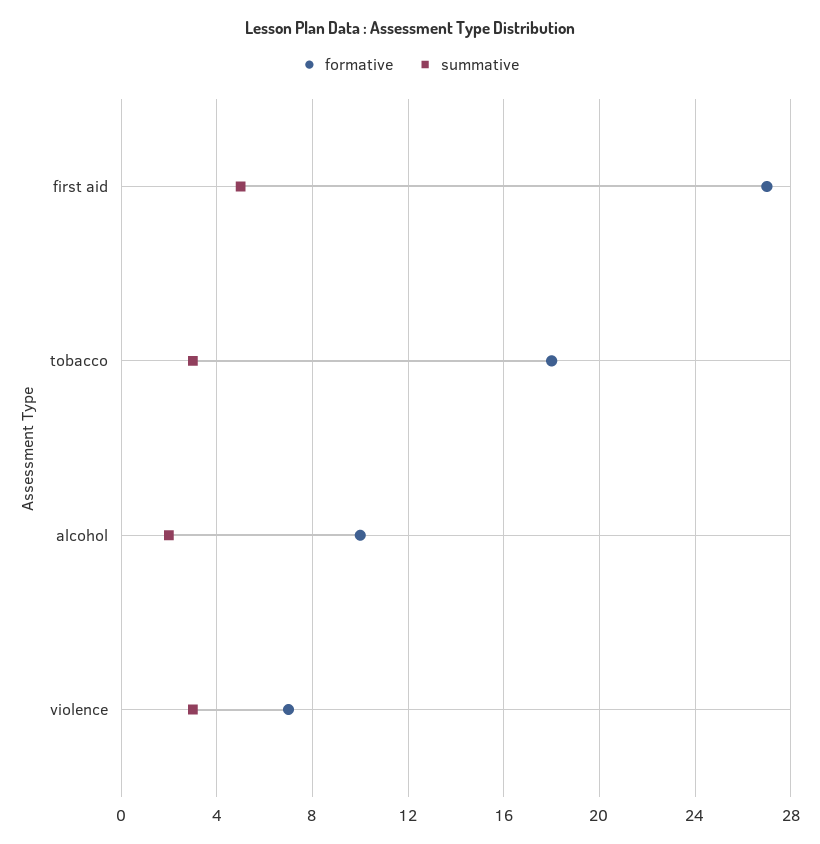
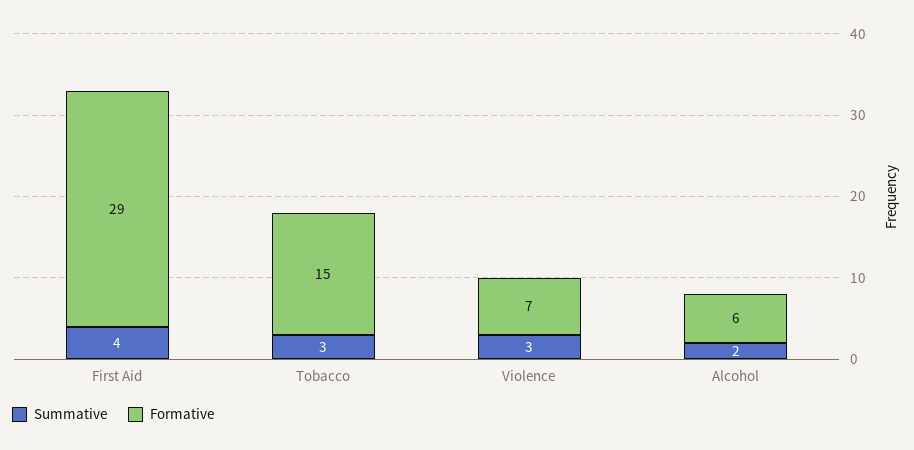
formative, first aid: 27 -> 29
summative, first aid: 5 -> 4
formative, tobacco: 18 -> 15
formative, alcohol: 10 -> 6

